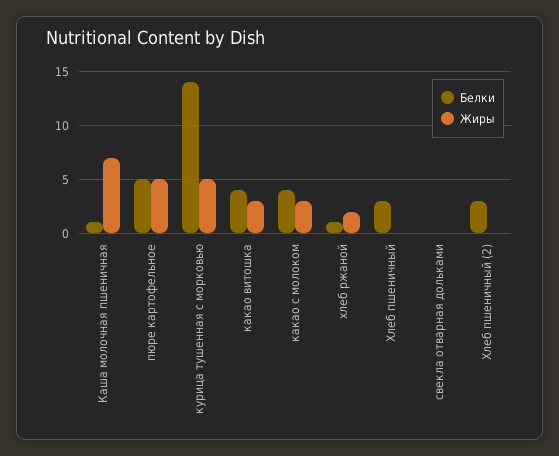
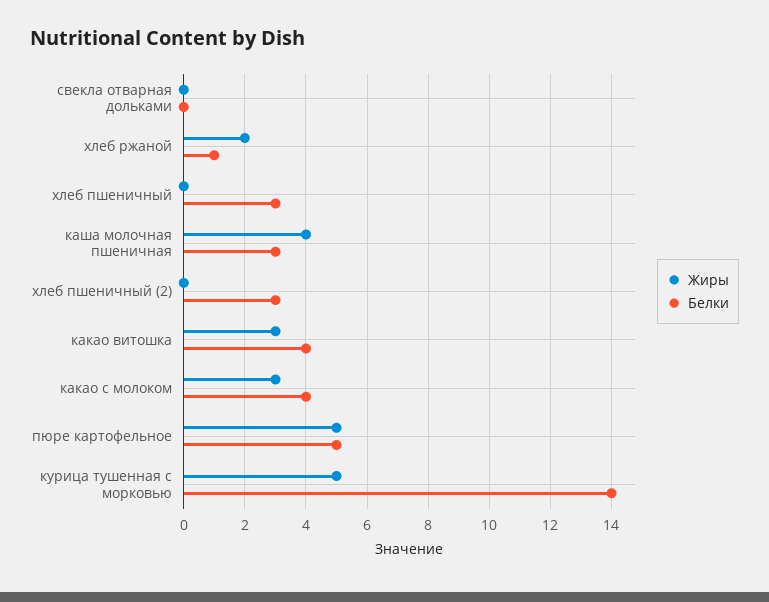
Белки, Каша молочная пшеничная: 1 -> 3
Жиры, Каша молочная пшеничная: 7 -> 4

